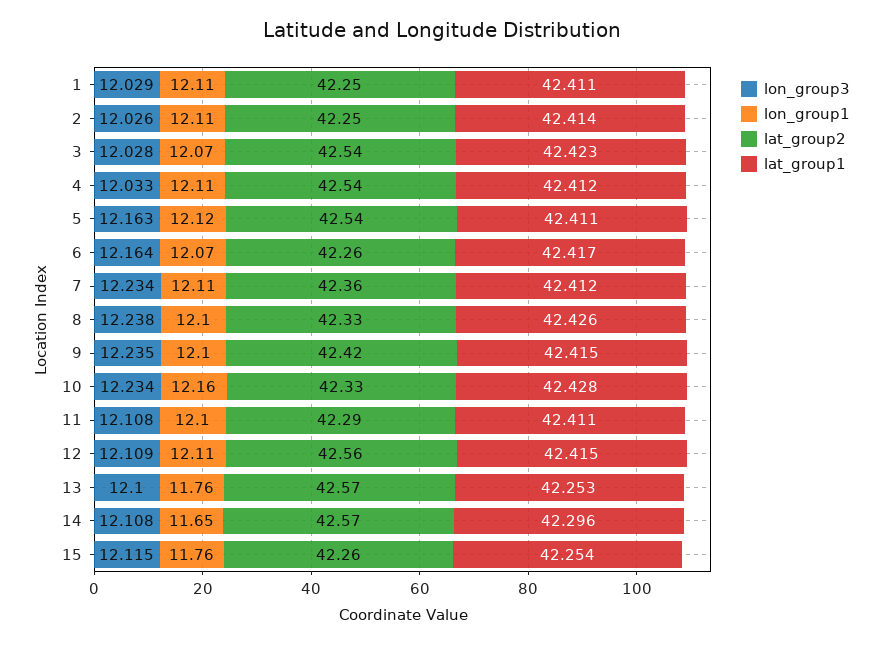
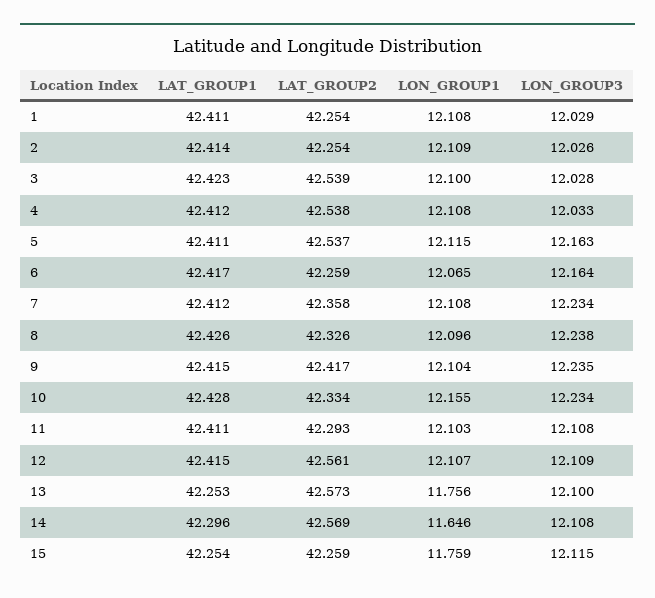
lon_group1, 3: 12.07 -> 12.1

